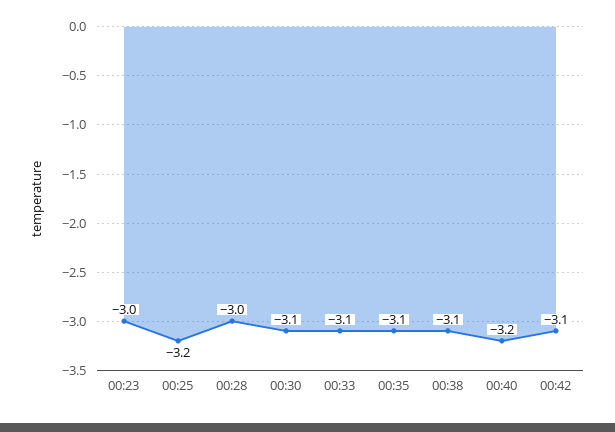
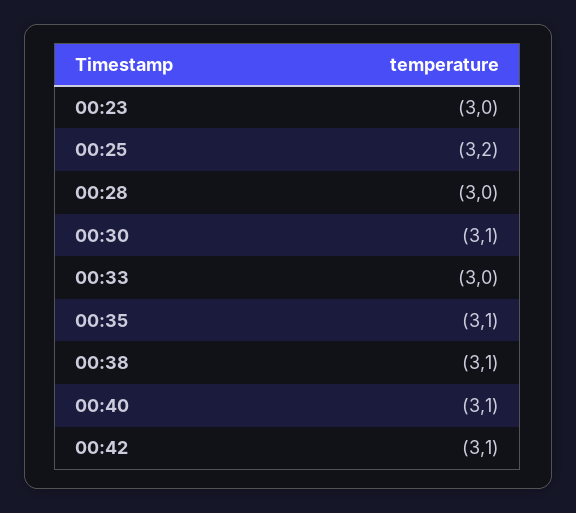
00:33: -3.1 -> -3
00:40: -3.2 -> -3.1

